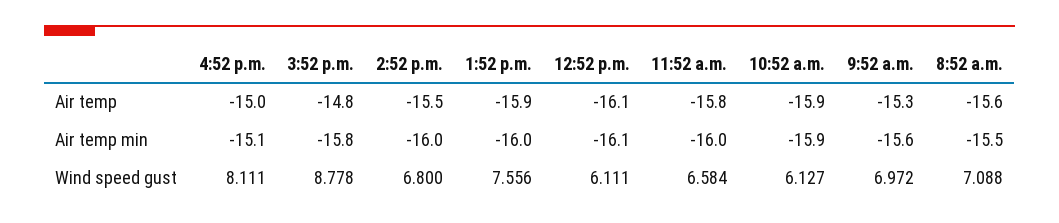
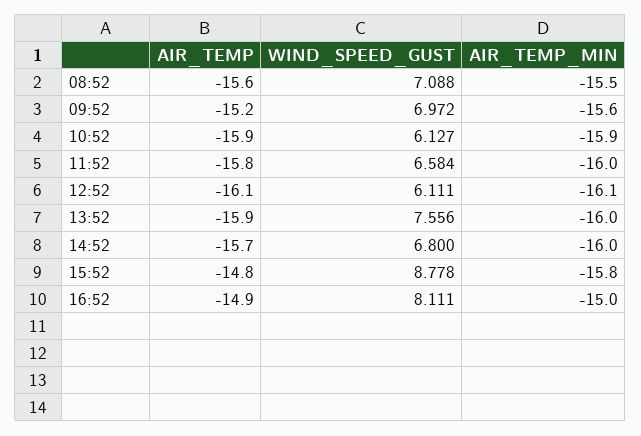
4:52 p.m., Air temp: -15 -> -14.9
2:52 p.m., Air temp: -15.5 -> -15.7
9:52 a.m., Air temp: -15.3 -> -15.2
4:52 p.m., Air temp min: -15.1 -> -15

